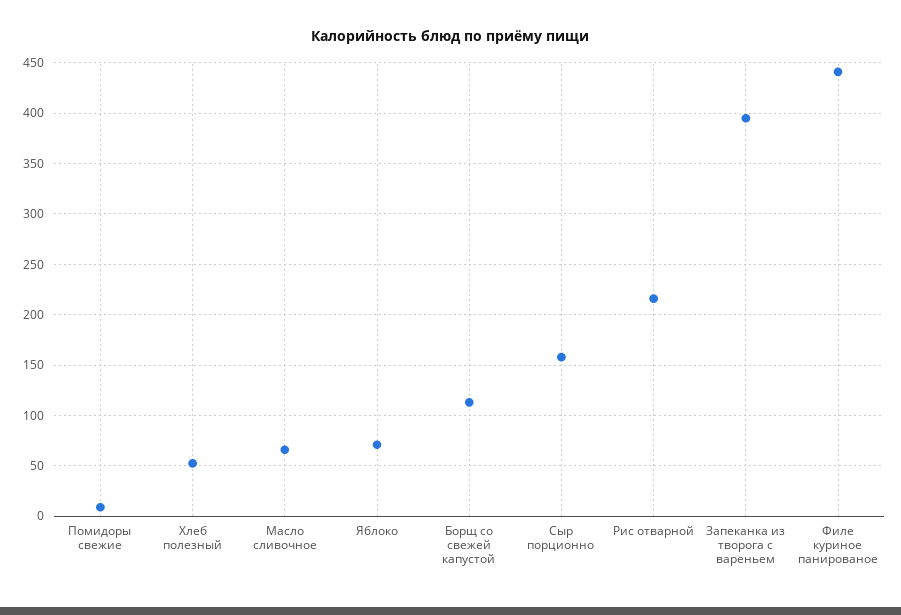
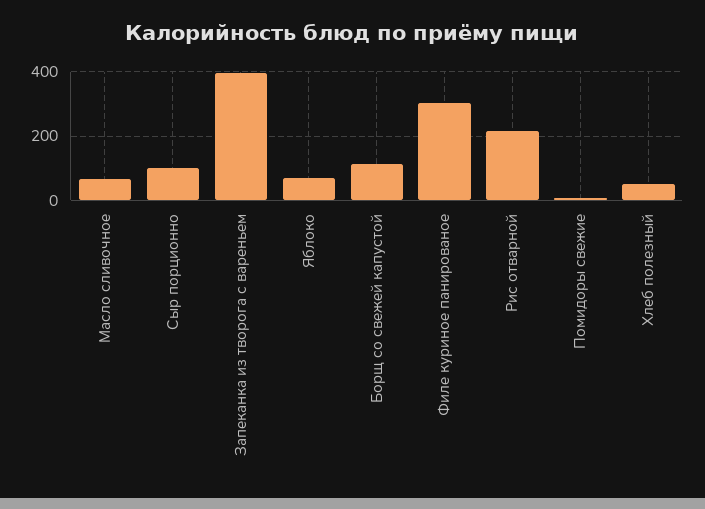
Сыр порционно: 160 -> 100
Филе куриное панированое: 440 -> 300

